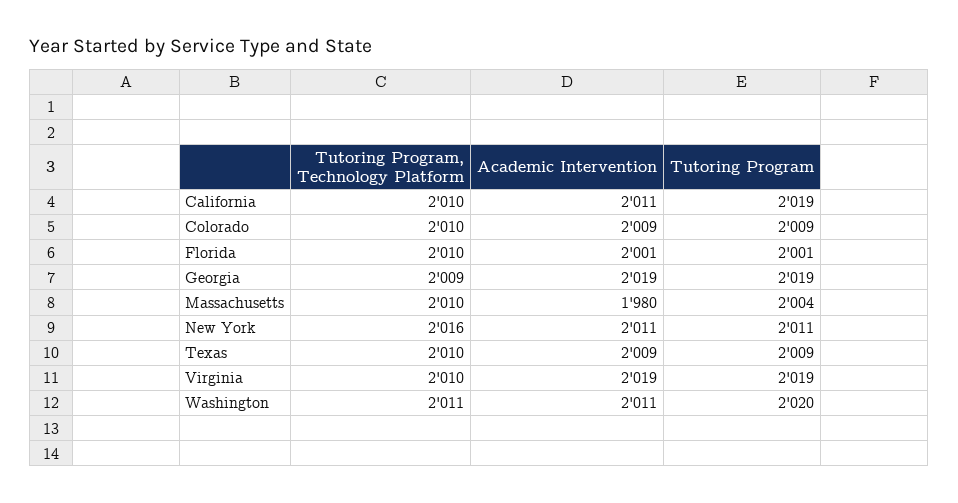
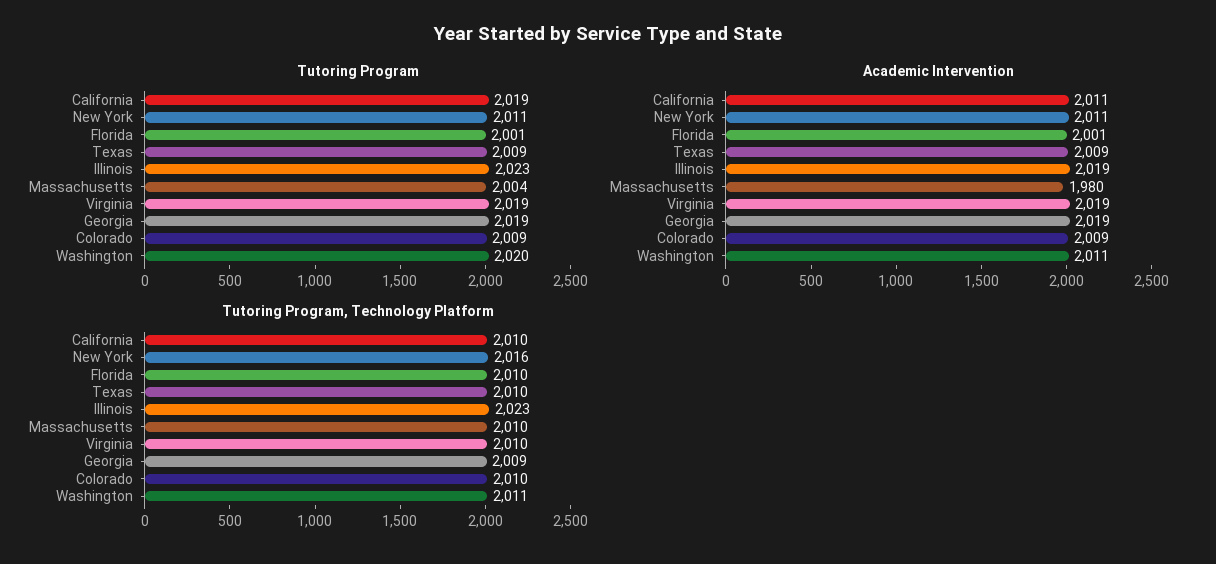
Tutoring Program, Illinois: none -> 2023
Academic Intervention, Illinois: none -> 2019
Tutoring Program, Technology Platform, Illinois: none -> 2023

